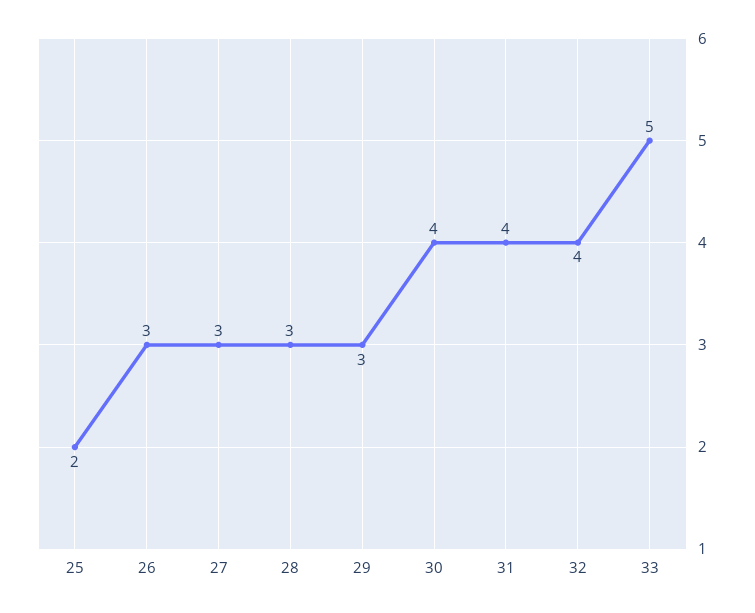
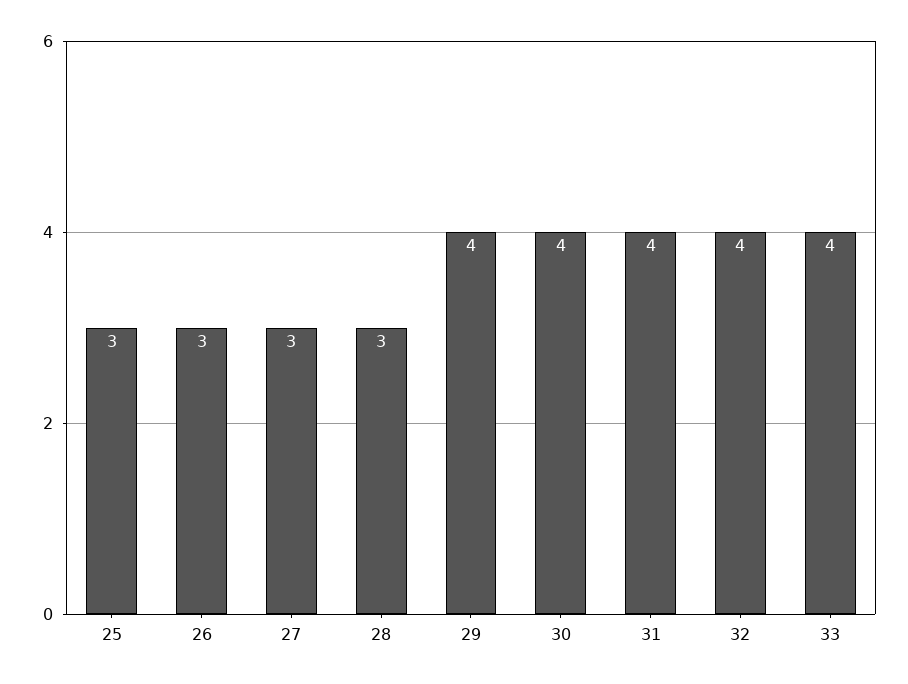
25: 2 -> 3
29: 3 -> 4
33: 5 -> 4

